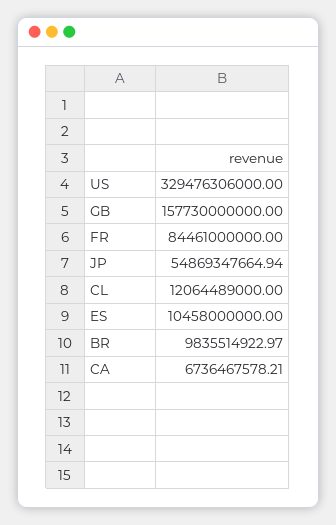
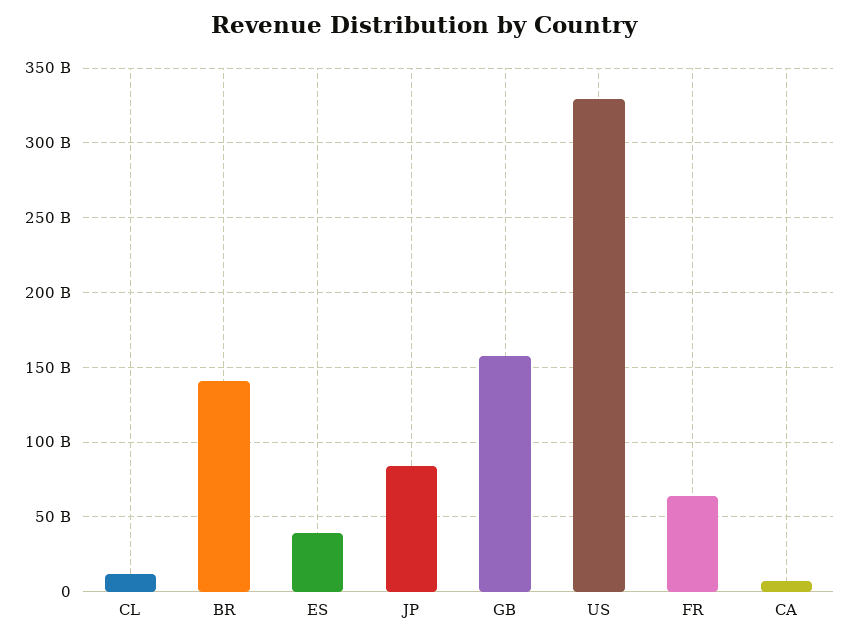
FR: 84461000000 -> 65000000000
JP: 54869347664.94 -> 85000000000
ES: 10458000000 -> 40000000000
BR: 9835514922.97 -> 140000000000

